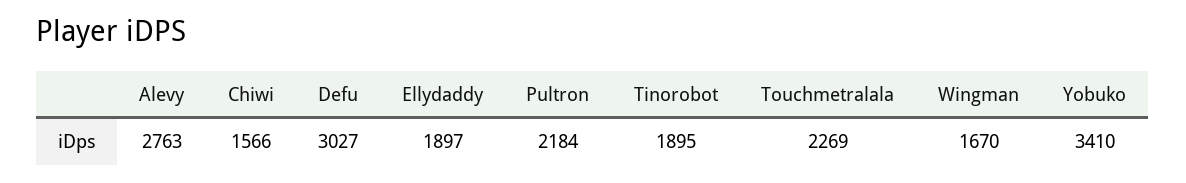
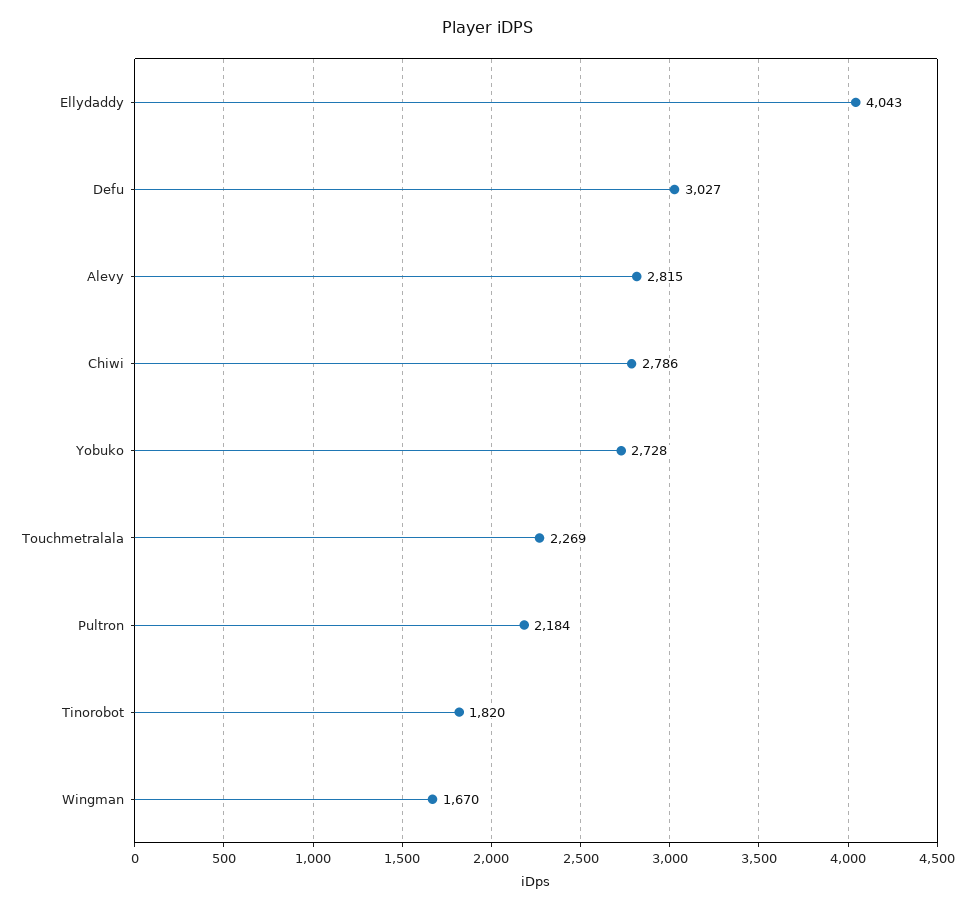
Alevy: 2763 -> 2815
Chiwi: 1566 -> 2786
Ellydaddy: 1897 -> 4043
Tinorobot: 1895 -> 1820
Yobuko: 3410 -> 2728

